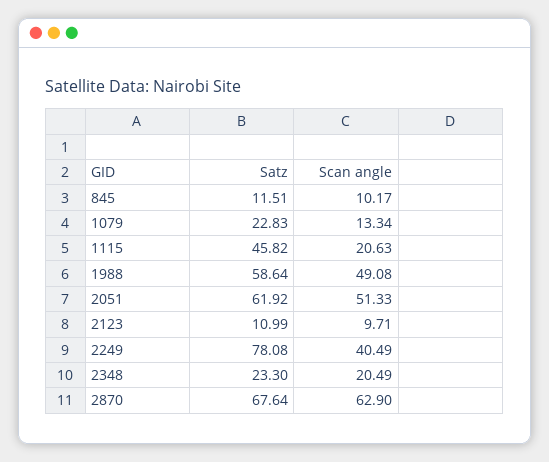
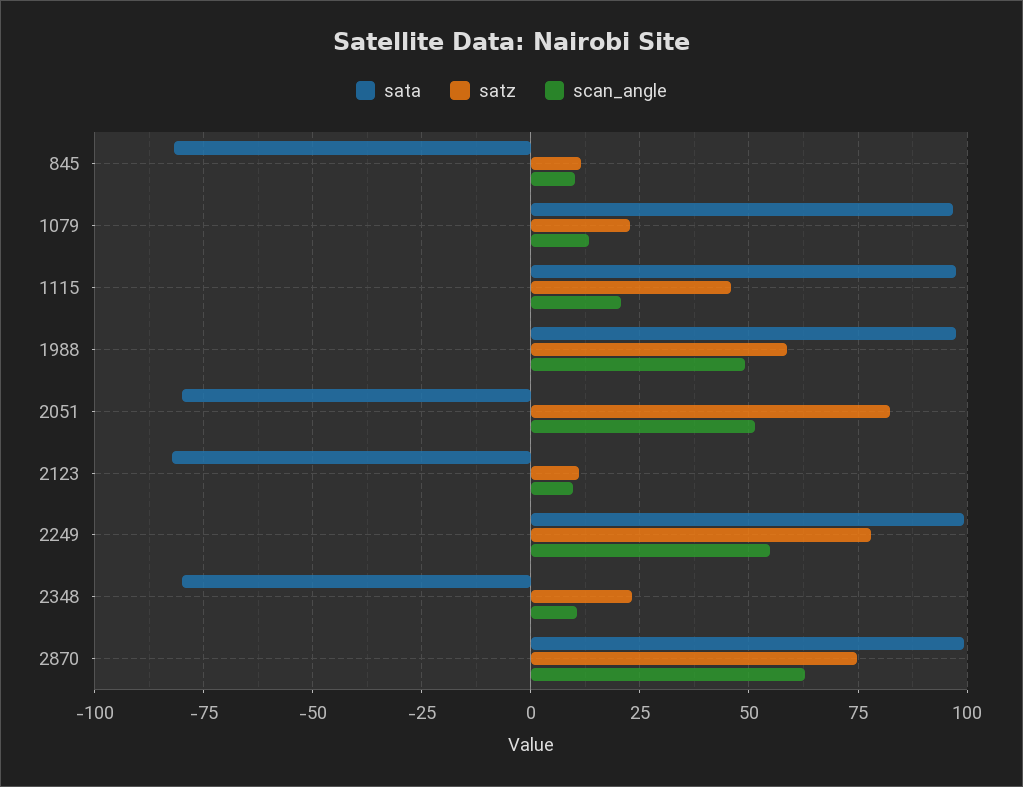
Satz, 2051: 61.92 -> 82.5
Scan angle, 2249: 40.49 -> 55
Scan angle, 2348: 20.49 -> 10
Satz, 2870: 67.64 -> 75
sata, 845: none -> -82.5
sata, 1079: none -> 97.5
sata, 1115: none -> 97.5
sata, 1988: none -> 97.5
sata, 2051: none -> -80
sata, 2123: none -> -82.5
sata, 2249: none -> 100
sata, 2348: none -> -80
sata, 2870: none -> 100

